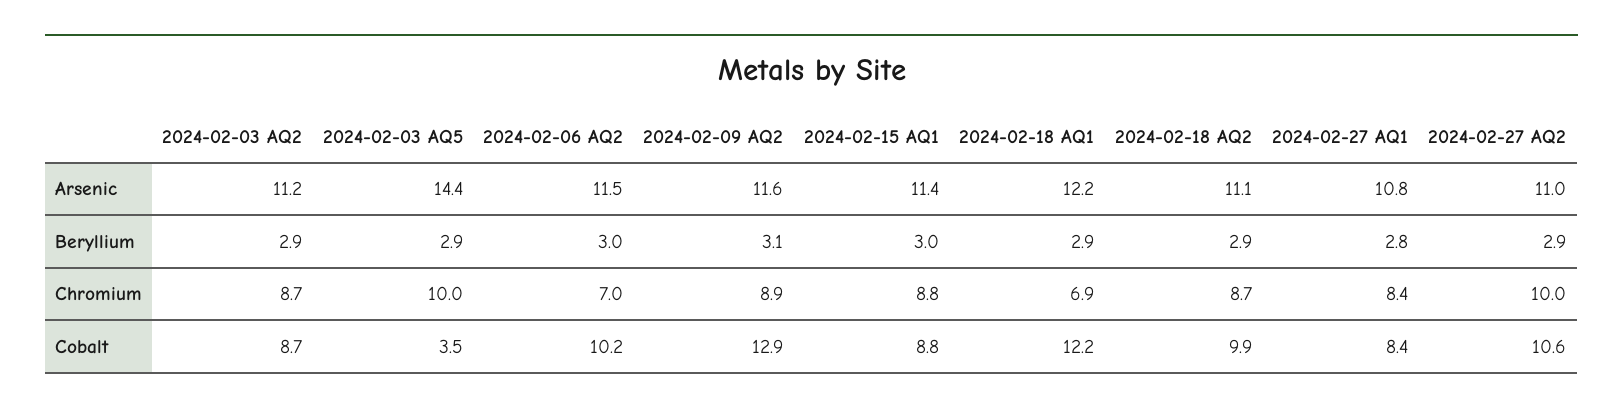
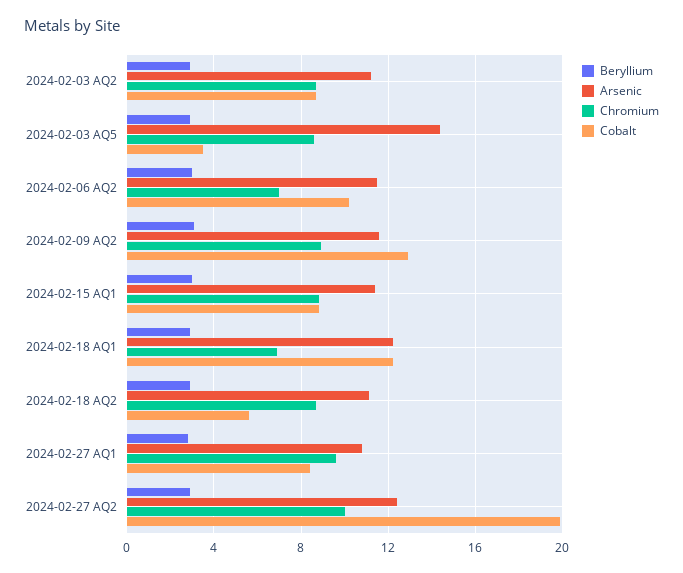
Arsenic, 2024-02-27 AQ2: 11 -> 12.5
Chromium, 2024-02-03 AQ5: 10 -> 8.5
Chromium, 2024-02-27 AQ1: 8.4 -> 9.5
Cobalt, 2024-02-18 AQ2: 9.9 -> 5.5
Cobalt, 2024-02-27 AQ2: 10.6 -> 20

